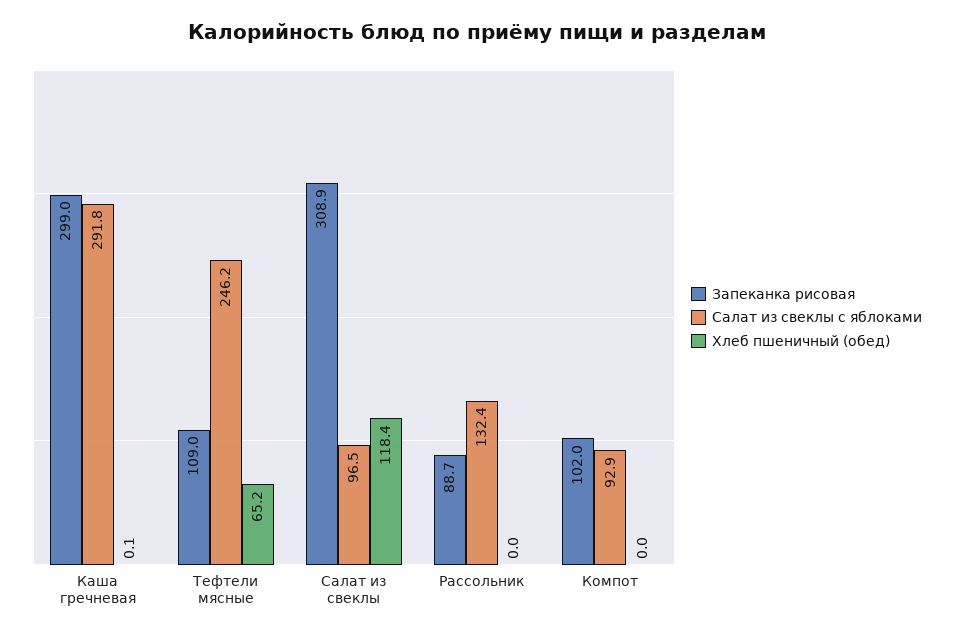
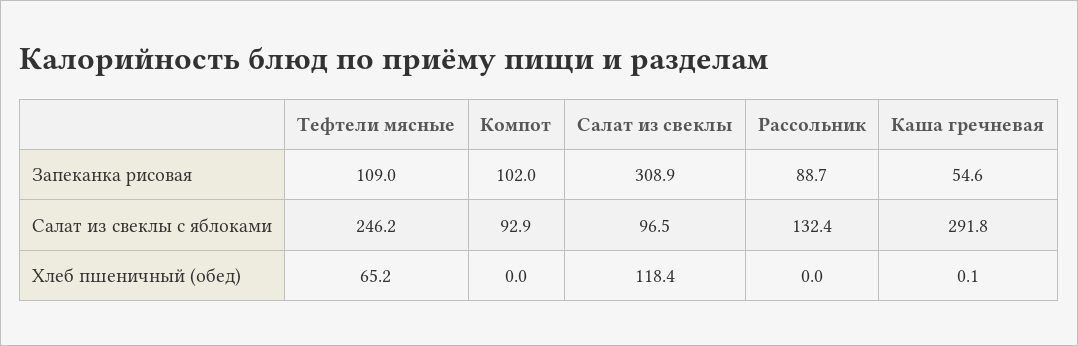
Запеканка рисовая, Каша гречневая: 299 -> 54.6

